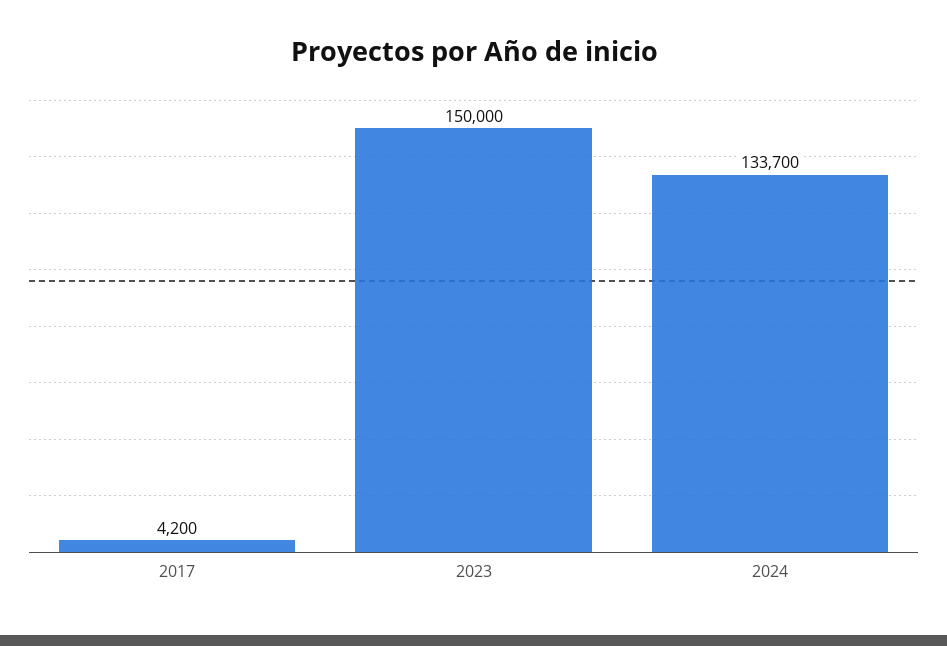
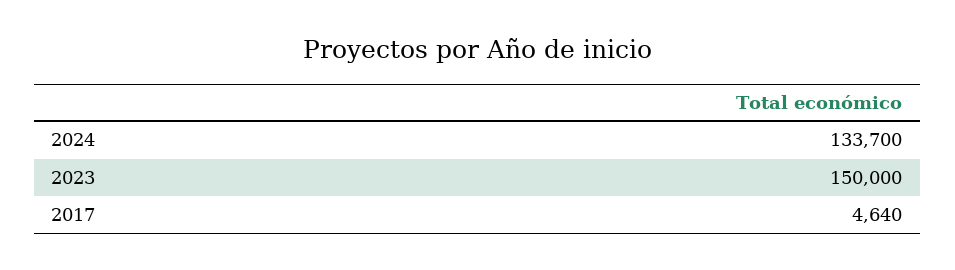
2017: 4200 -> 4640

